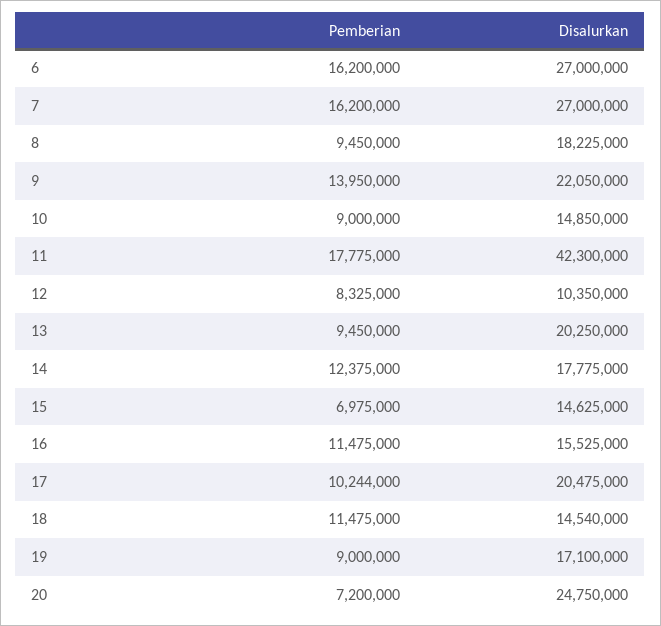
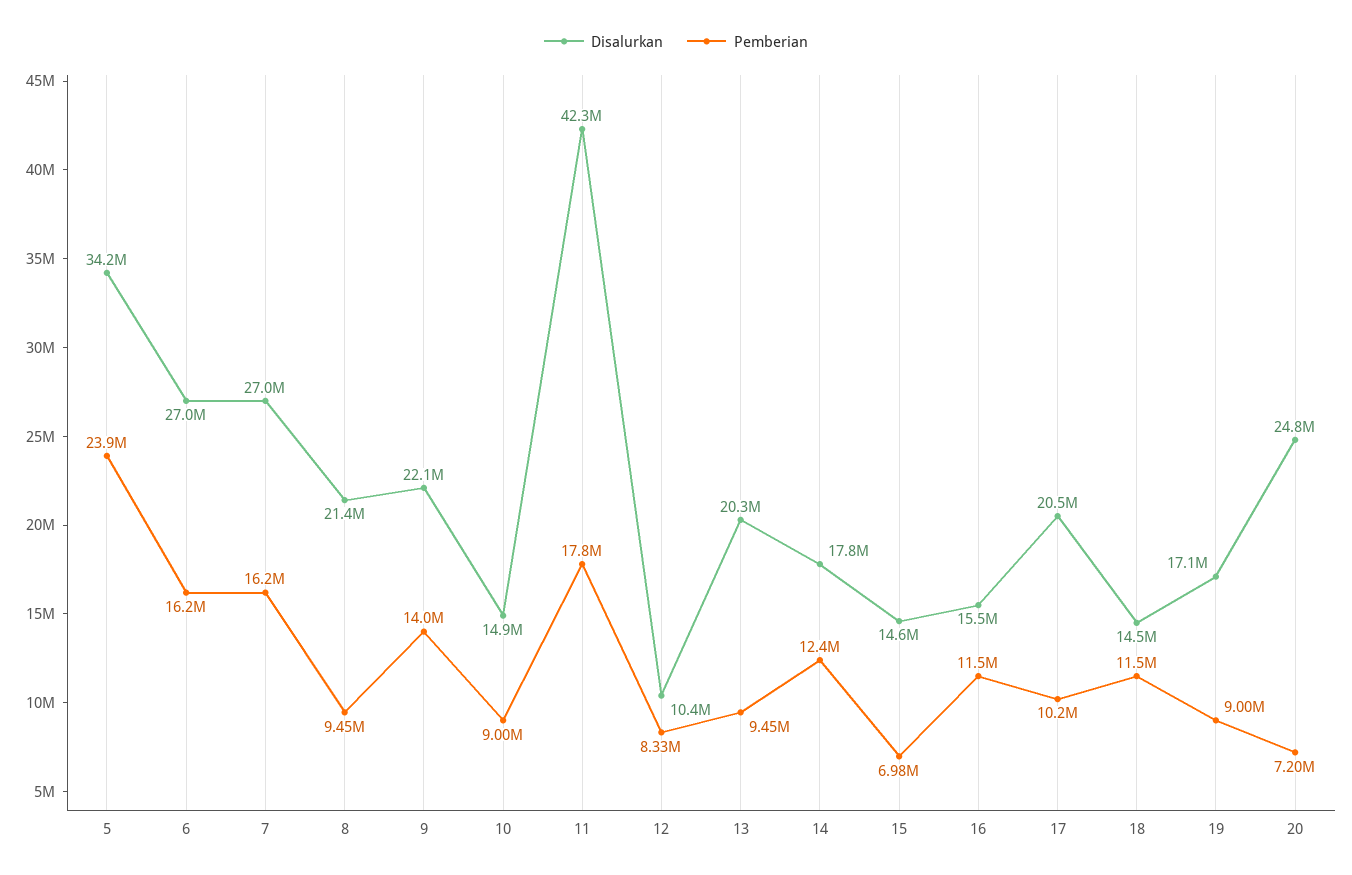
Disalurkan, 8: 18225000 -> 21400000
Disalurkan, 5: none -> 34200000
Pemberian, 5: none -> 23900000

